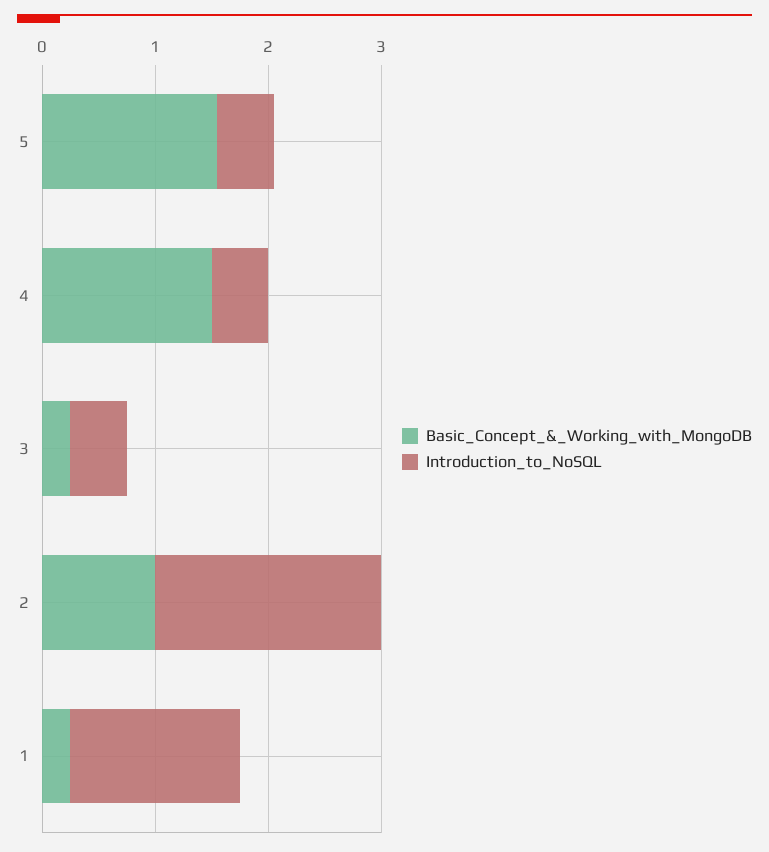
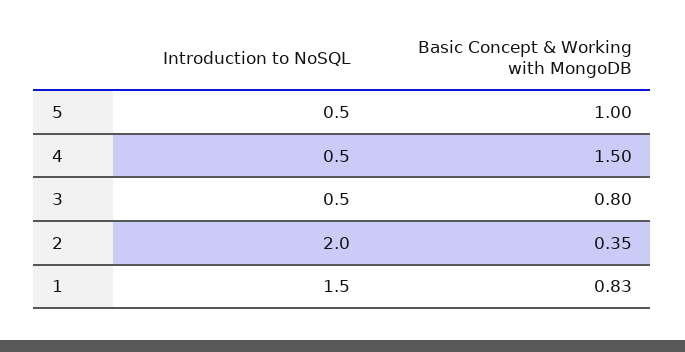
Basic_Concept_&_Working_with_MongoDB, 5: 1.6 -> 1
Basic_Concept_&_Working_with_MongoDB, 3: 0.2 -> 0.8
Basic_Concept_&_Working_with_MongoDB, 2: 1 -> 0.35
Basic_Concept_&_Working_with_MongoDB, 1: 0.2 -> 0.83

